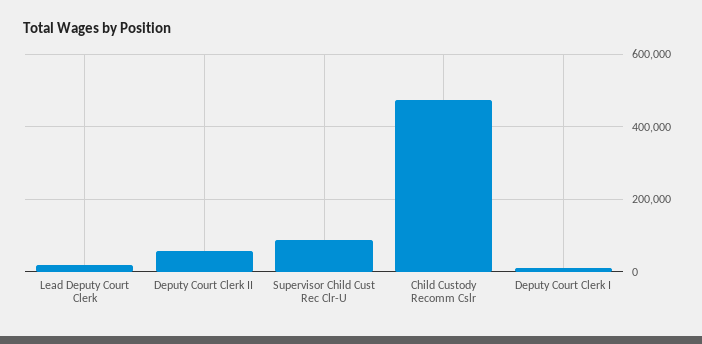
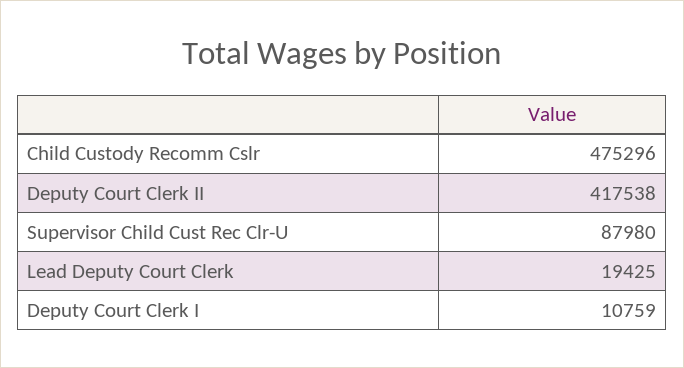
Deputy Court Clerk II: 60000 -> 417538

